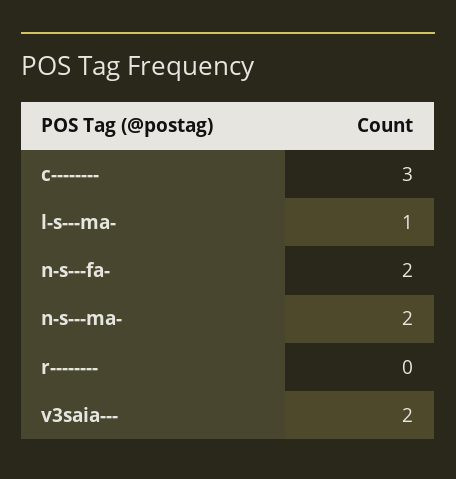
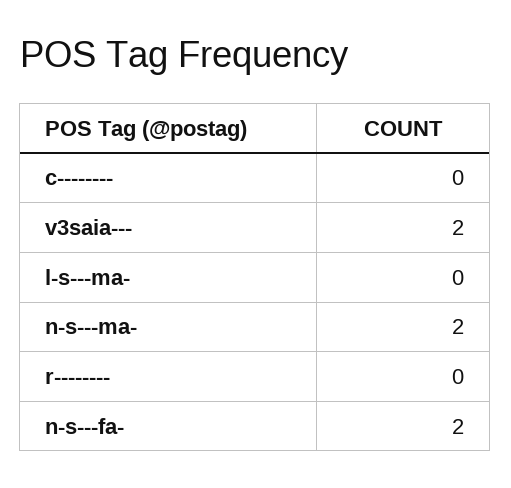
c--------: 3 -> 0
l-s---ma-: 1 -> 0

